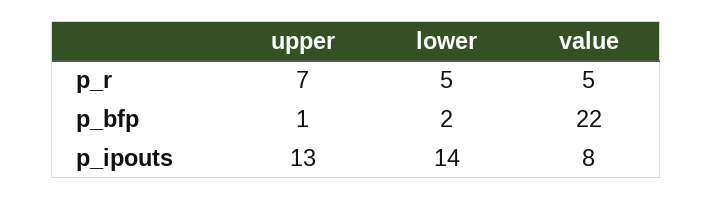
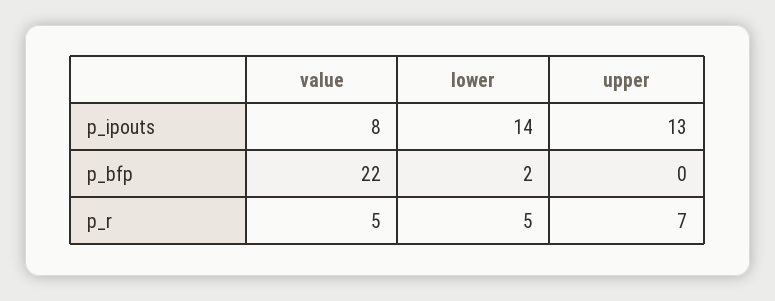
upper, p_bfp: 1 -> 0

